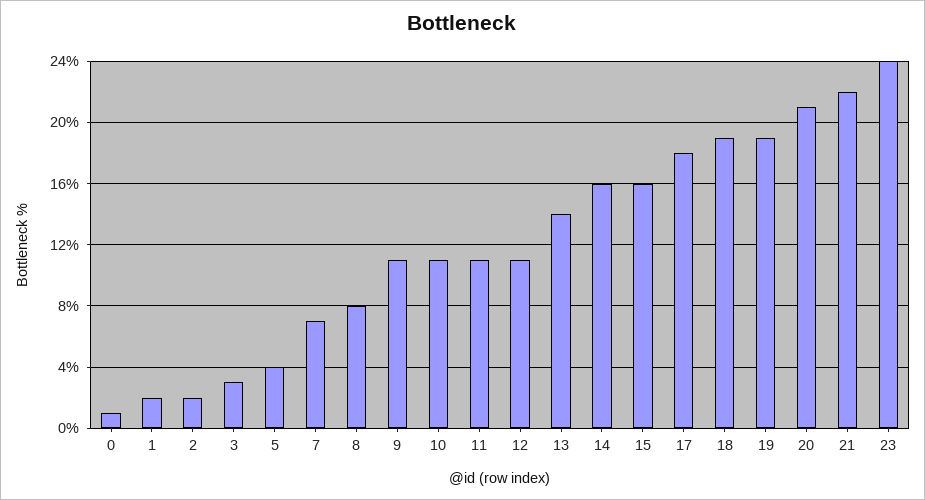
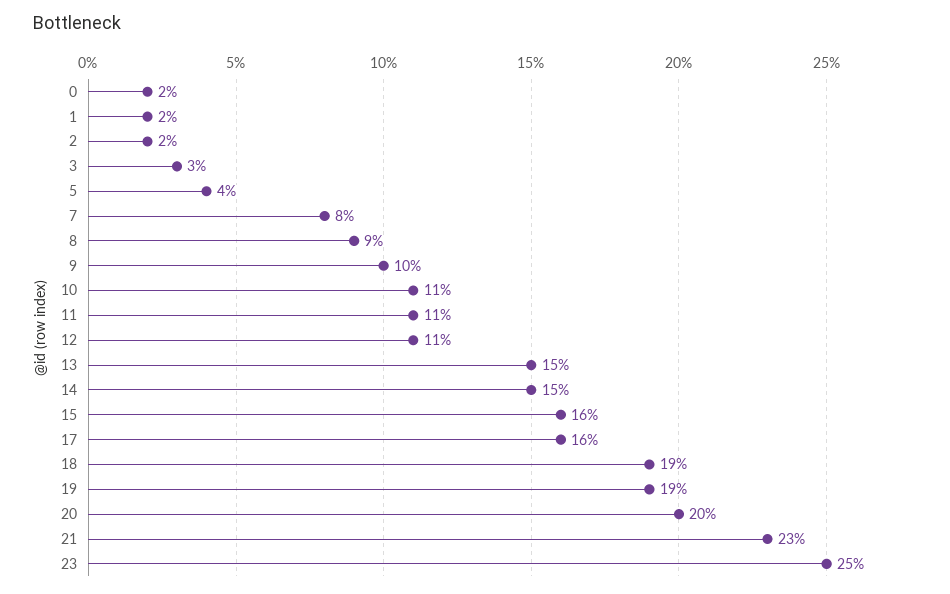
0: 1 -> 2
7: 7 -> 8
8: 8 -> 9
9: 11 -> 10
13: 14 -> 15
14: 16 -> 15
17: 18 -> 16
20: 21 -> 20
21: 22 -> 23
23: 24 -> 25

